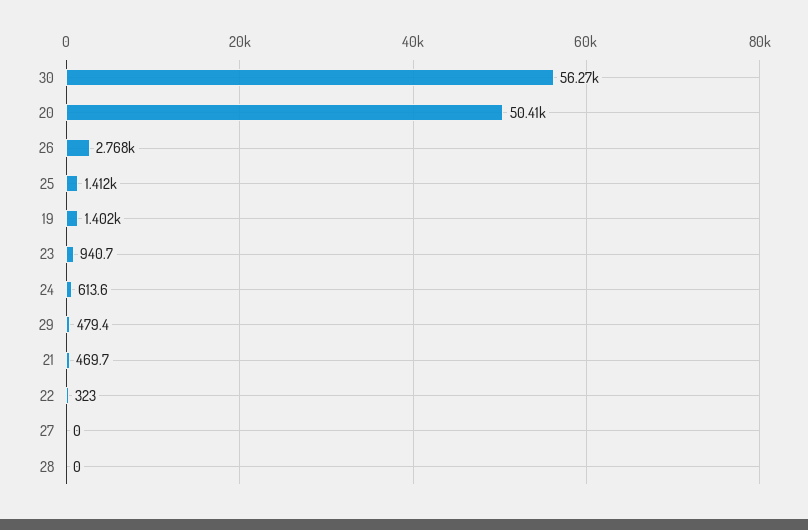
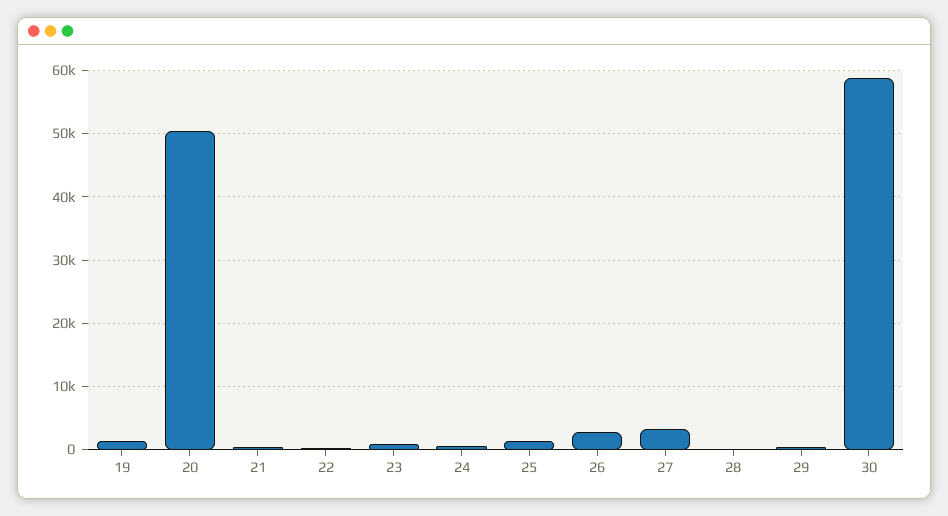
30: 56270 -> 59000
27: 0 -> 3000

